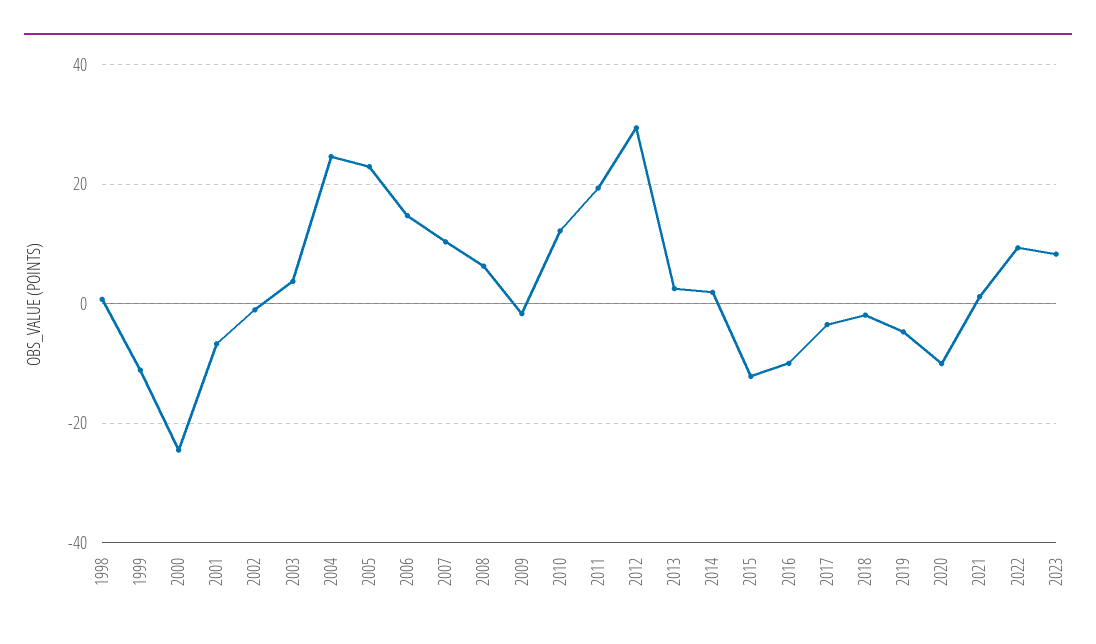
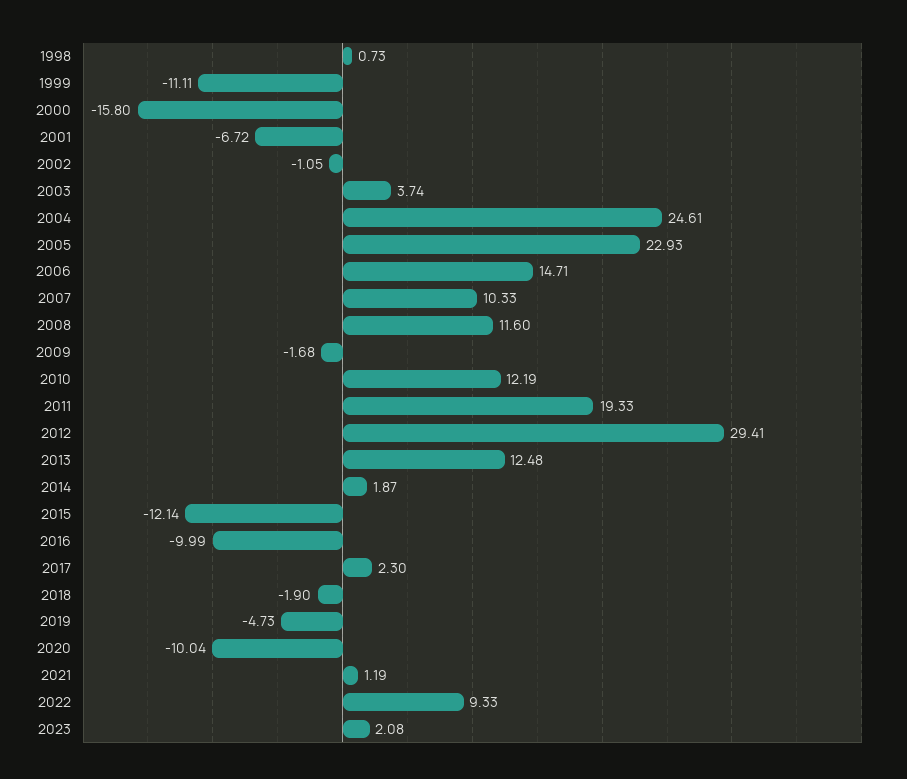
2000: -24 -> -15.8
2008: 6 -> 11.6
2013: 2 -> 12.48
2017: -4 -> 2.3
2023: 8 -> 2.08

